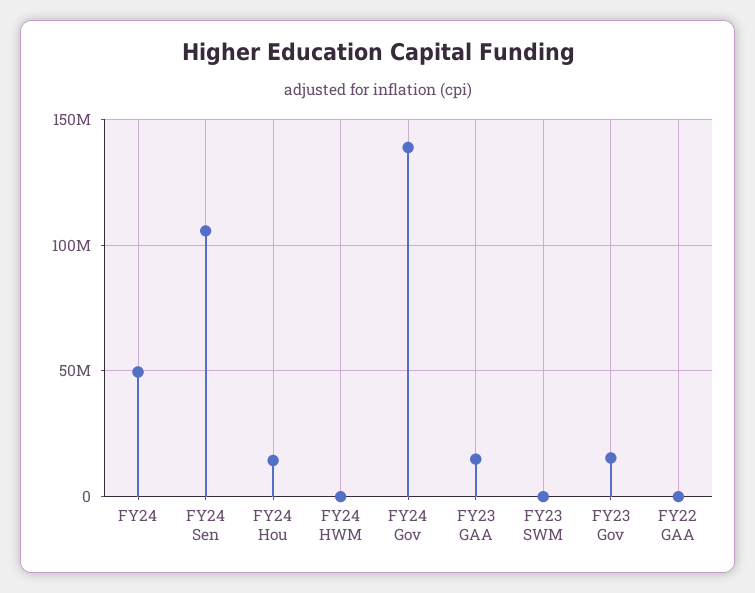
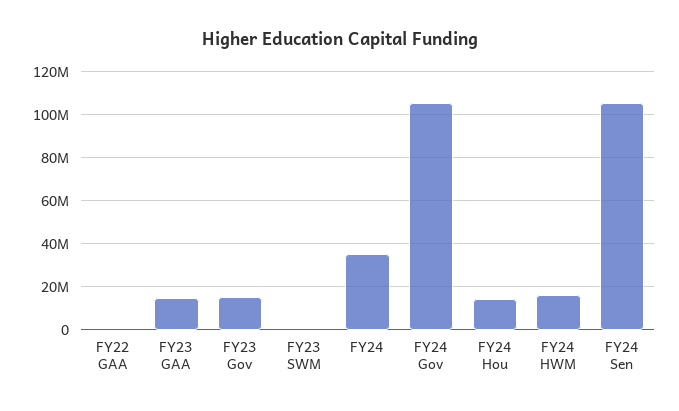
FY24: 50000000 -> 35000000
FY24 HWM: 0 -> 15000000
FY24 Gov: 140000000 -> 105000000

